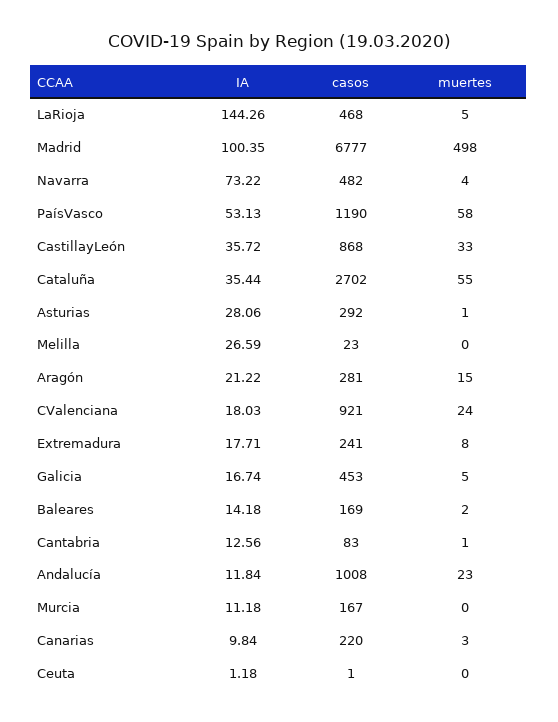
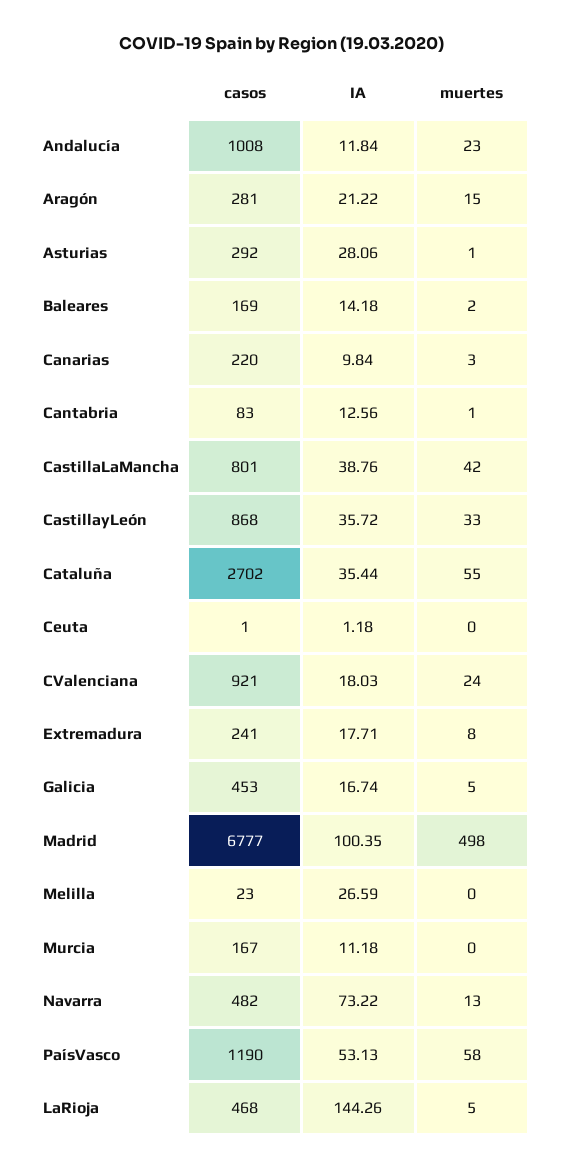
muertes, Navarra: 4 -> 13
casos, CastillaLaMancha: none -> 801
IA, CastillaLaMancha: none -> 38.76
muertes, CastillaLaMancha: none -> 42

